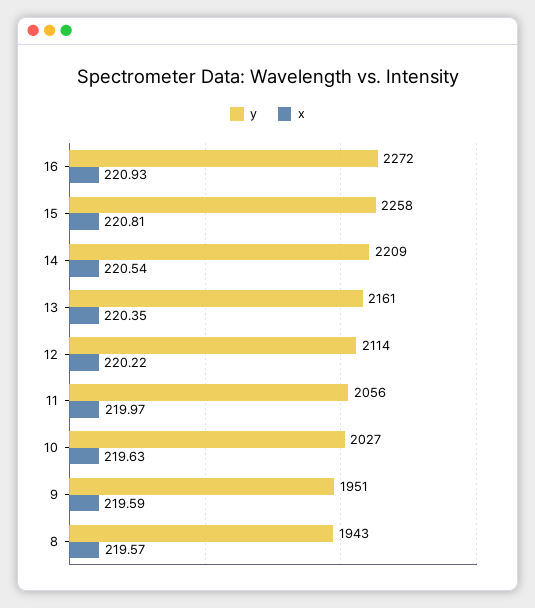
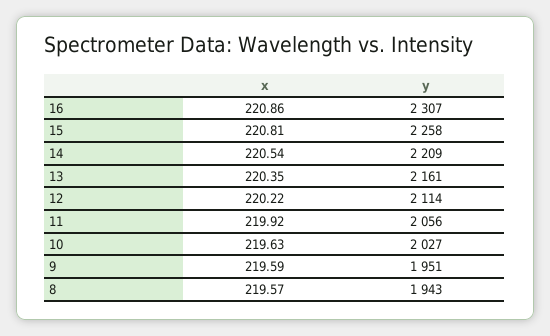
y, 16: 2272 -> 2307
x, 16: 220.93 -> 220.86
x, 11: 219.97 -> 219.92

